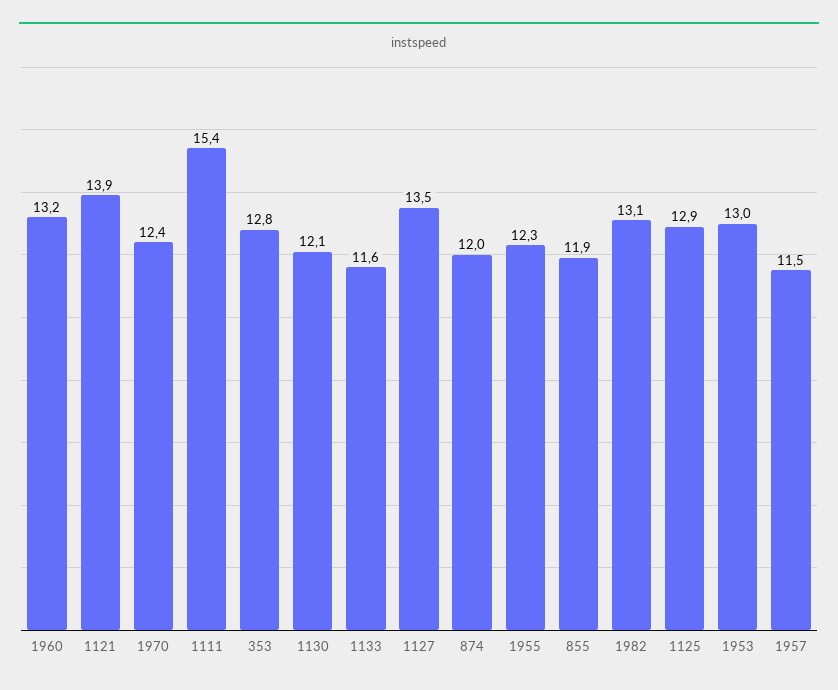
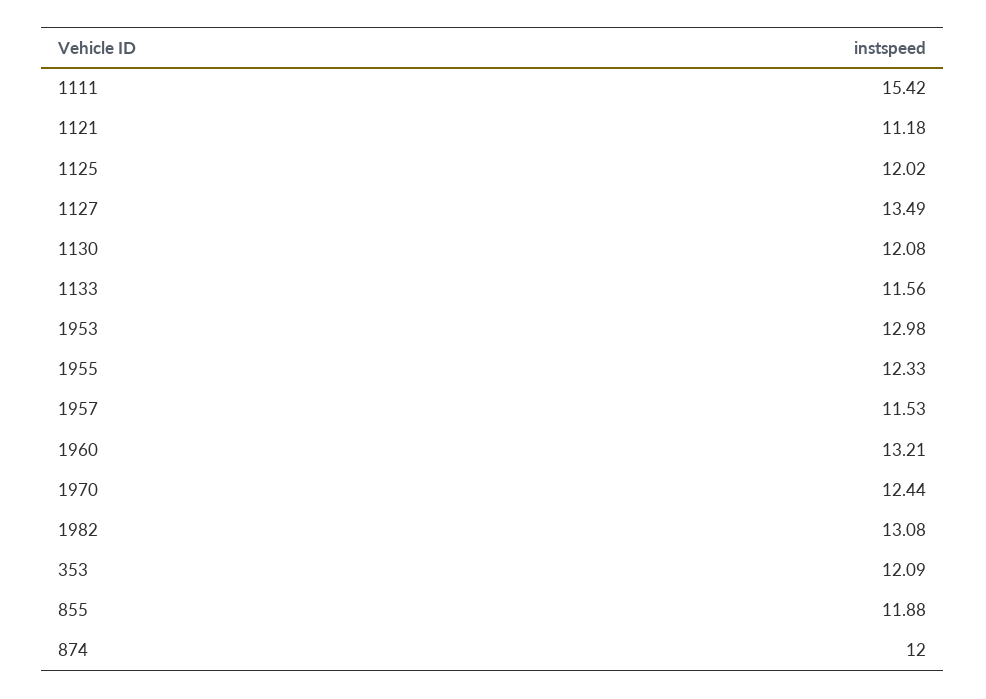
1121: 13.9 -> 11.18
353: 12.8 -> 12.09
1125: 12.9 -> 12.02

